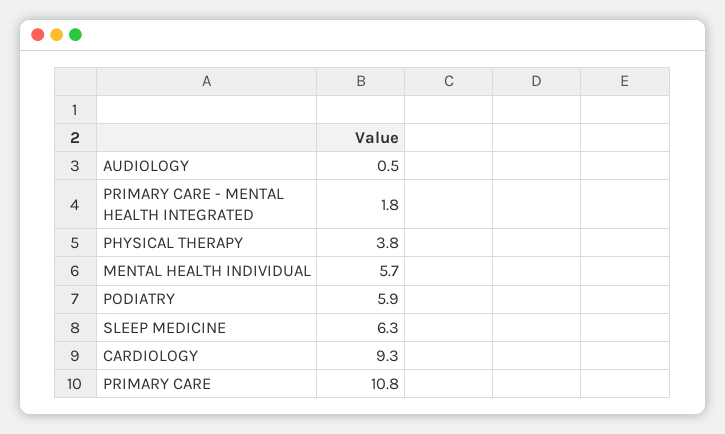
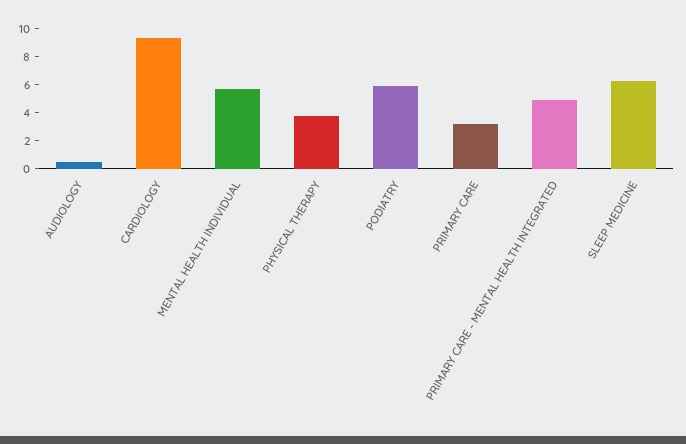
PRIMARY CARE - MENTAL HEALTH INTEGRATED: 1.8 -> 5
PRIMARY CARE: 10.8 -> 3

